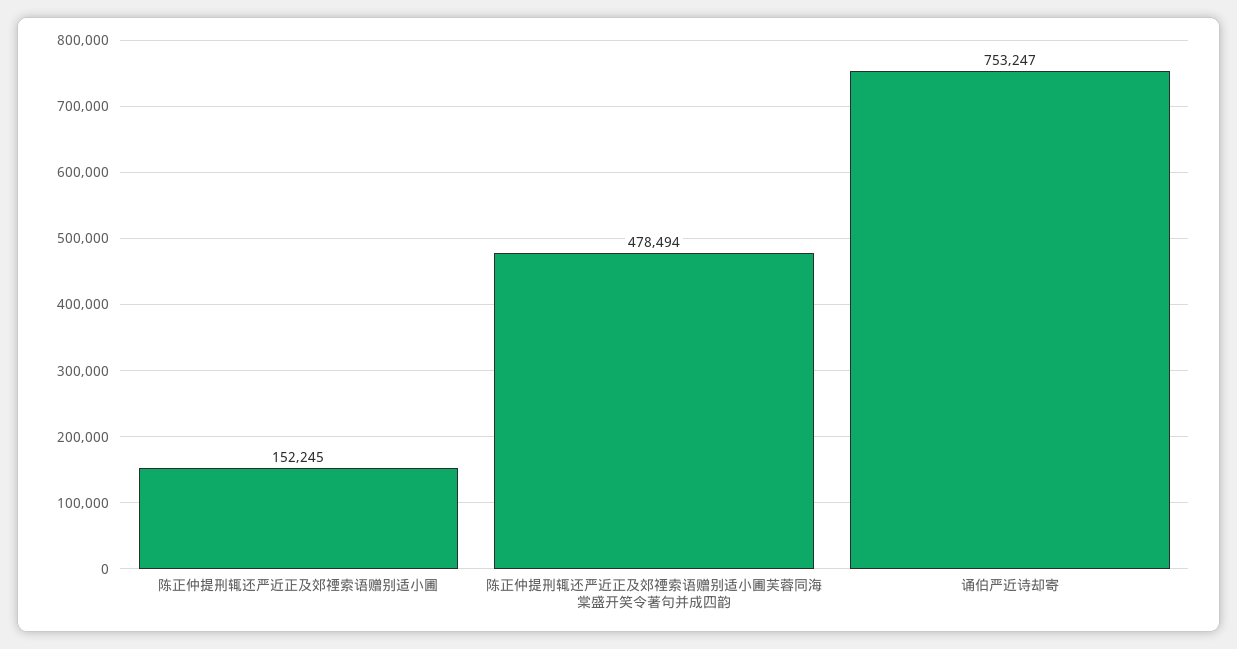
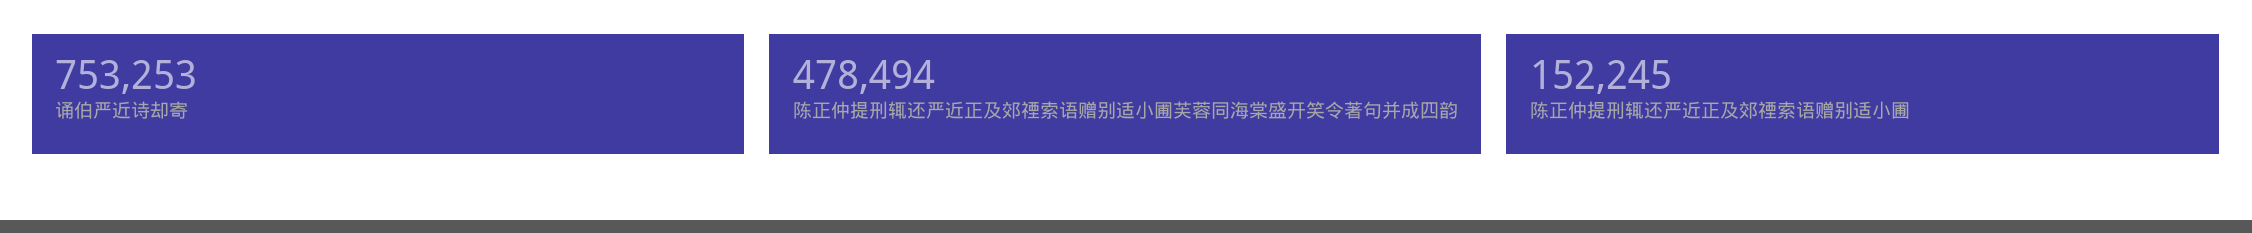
诵伯严近诗却寄: 753247 -> 753253

